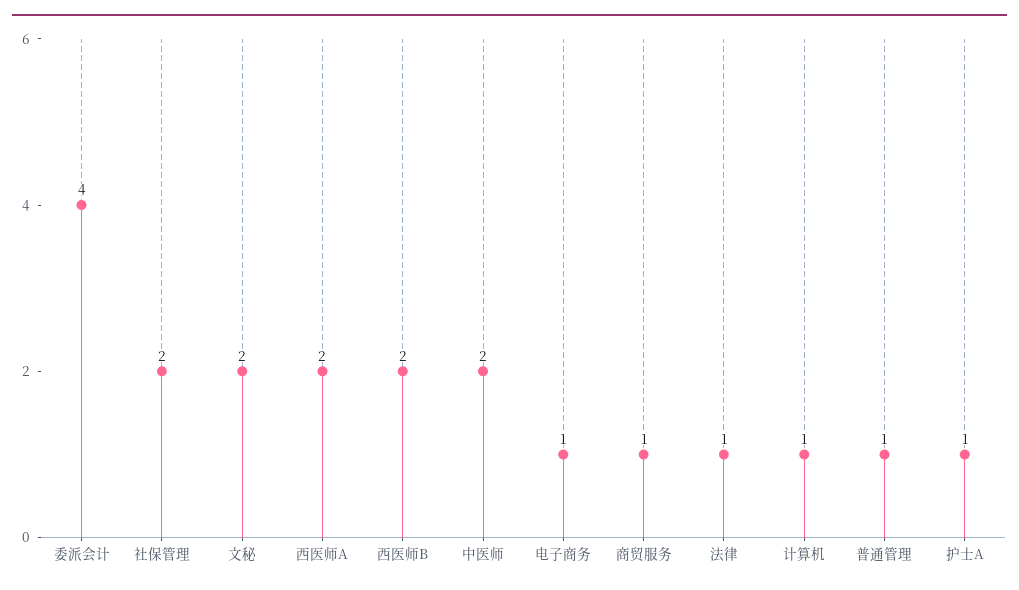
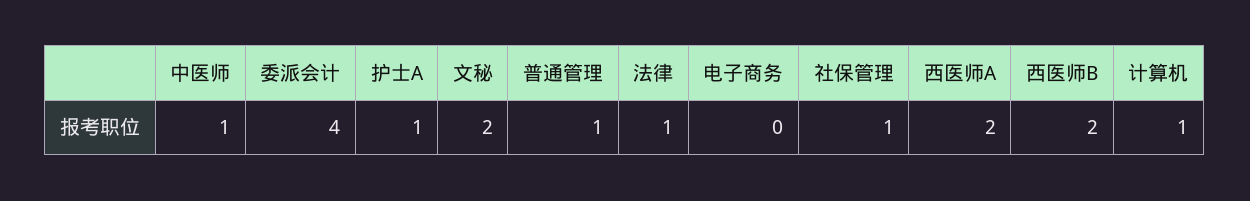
社保管理: 2 -> 1
中医师: 2 -> 1
电子商务: 1 -> 0
商贸服务: 1 -> none

